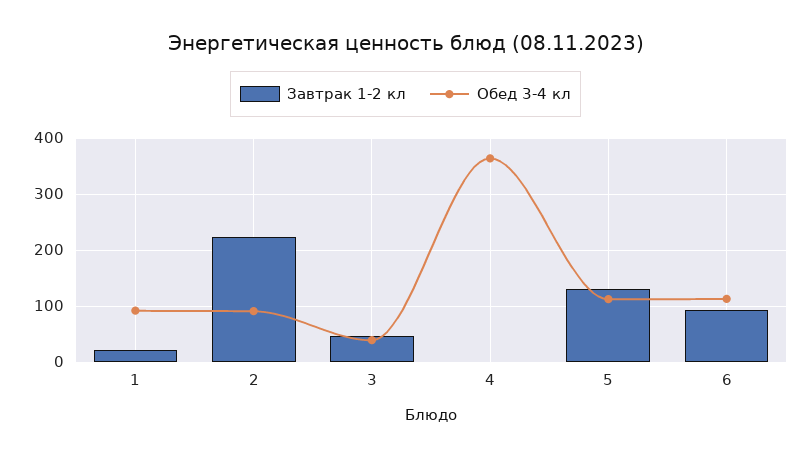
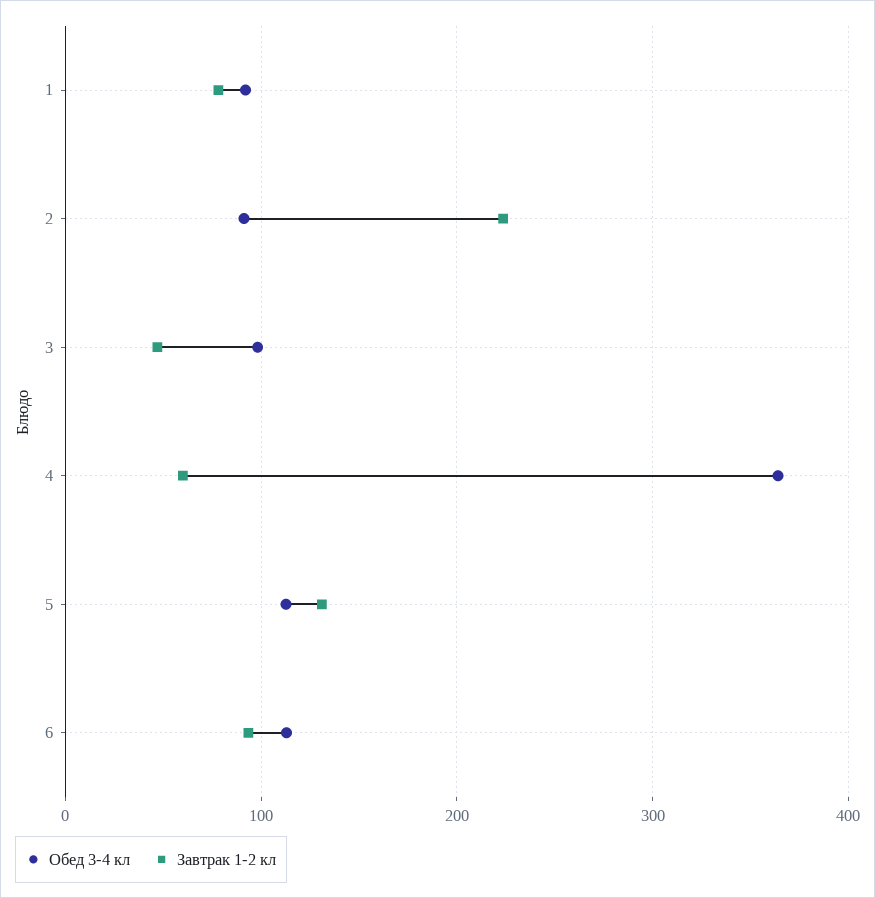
Завтрак 1-2 кл, 1: 20 -> 80
Обед 3-4 кл, 3: 40 -> 100
Завтрак 1-2 кл, 4: 0 -> 60

